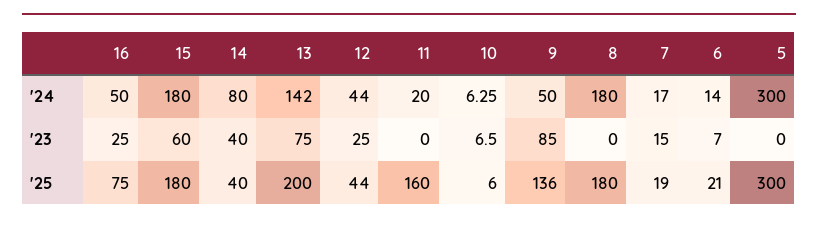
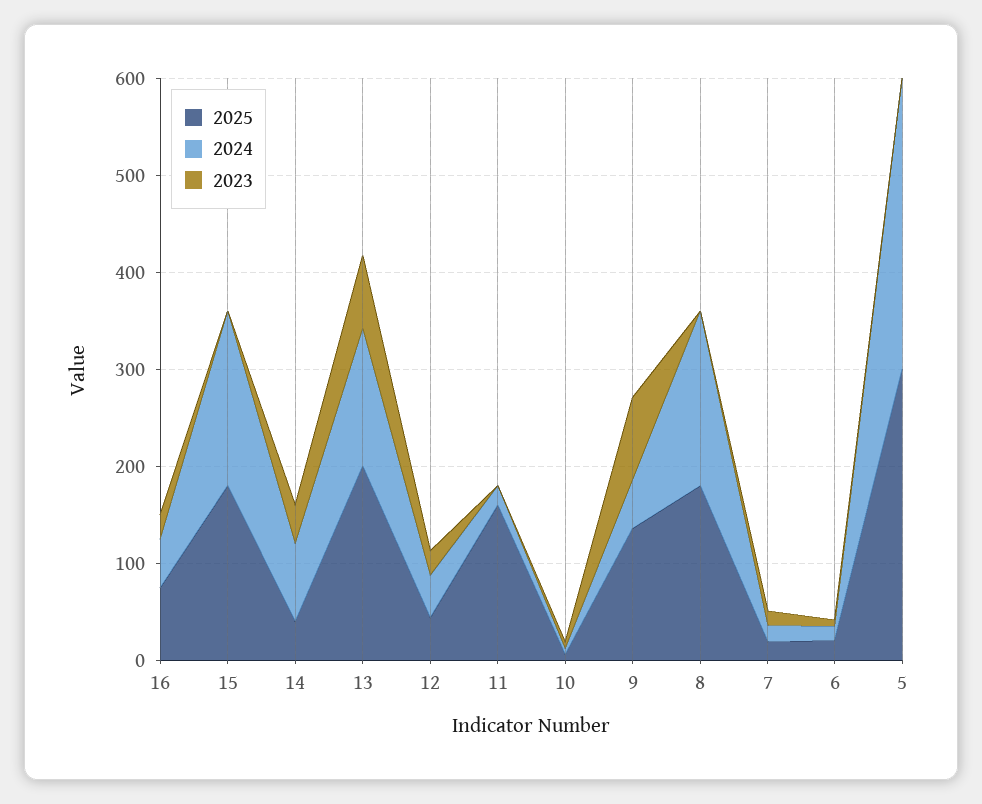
'23, 15: 60 -> 0

